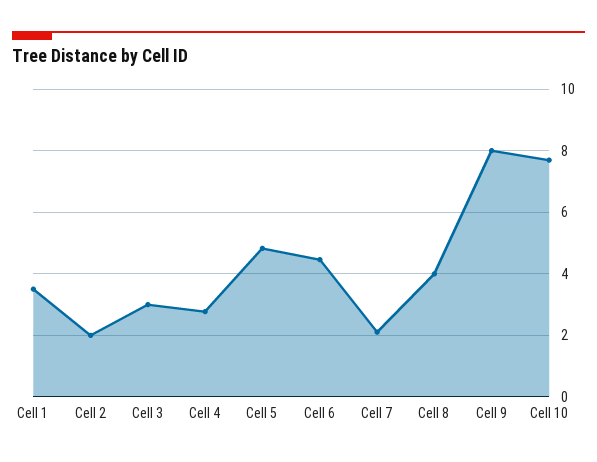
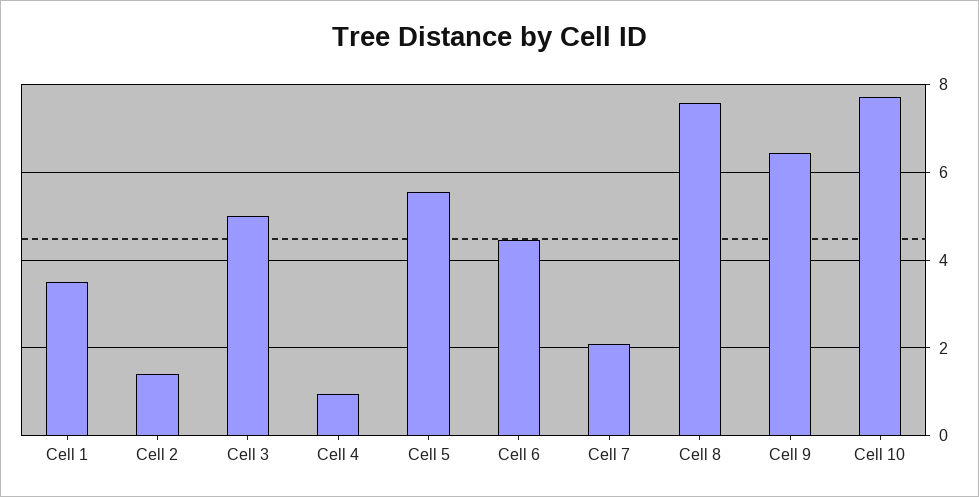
Cell 2: 2 -> 1.4
Cell 3: 3 -> 5
Cell 4: 2.8 -> 1
Cell 5: 4.8 -> 5.6
Cell 8: 4 -> 7.6
Cell 9: 8 -> 6.4

